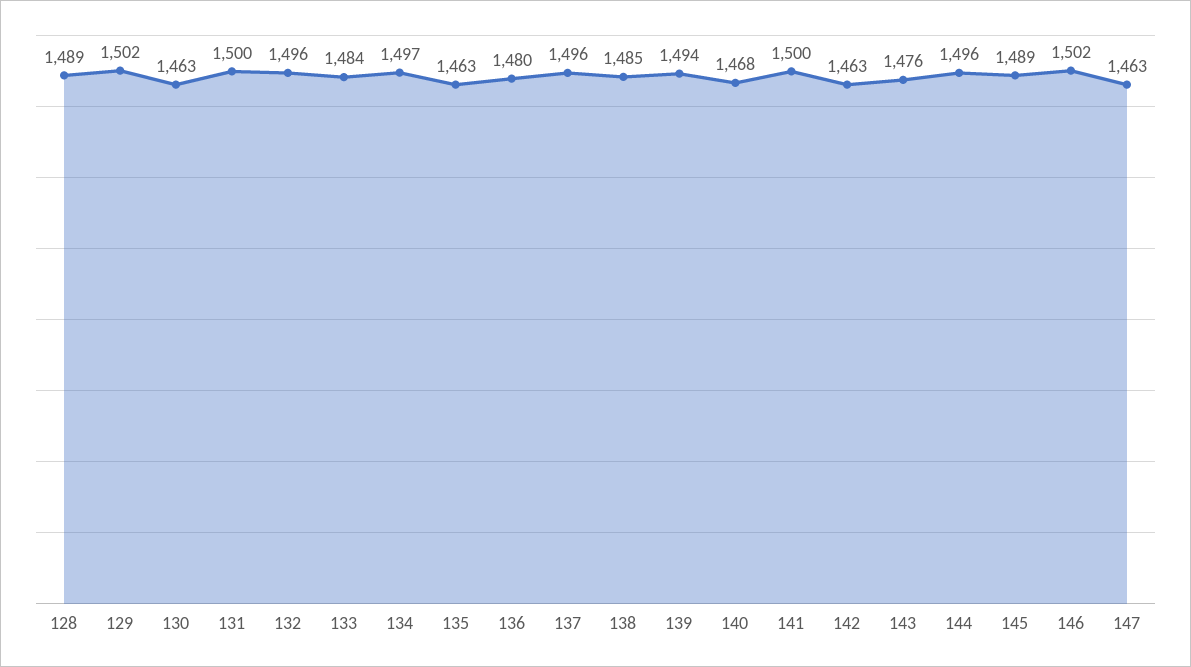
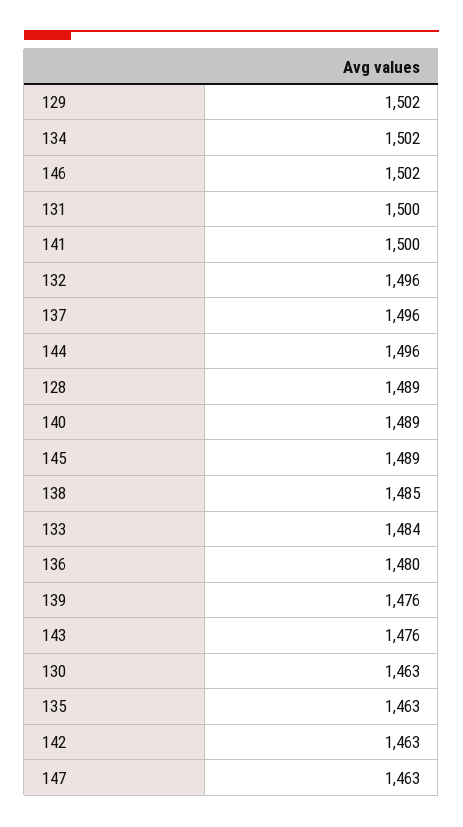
134: 1497 -> 1502
139: 1494 -> 1476
140: 1468 -> 1489

